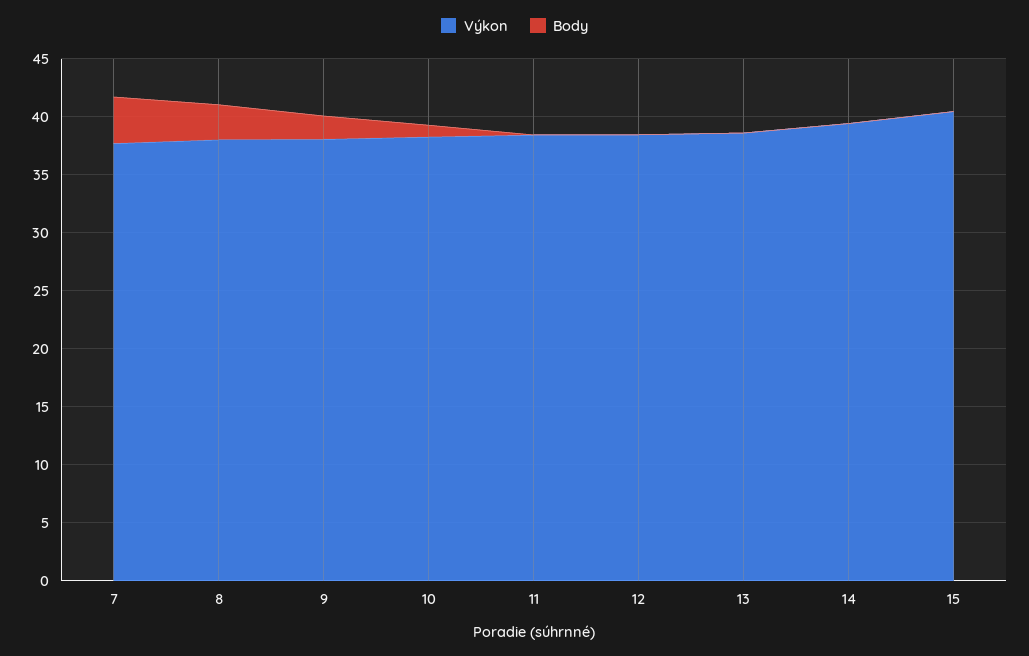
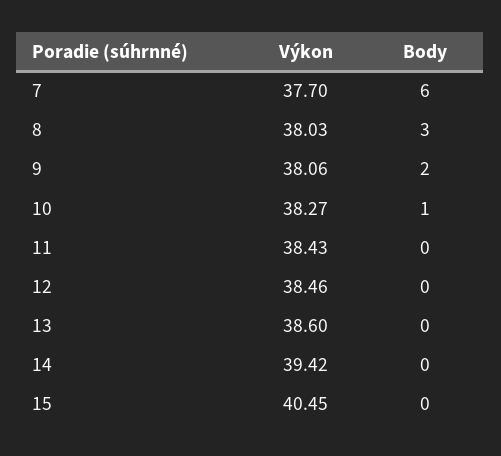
Body, 7: 4 -> 6

